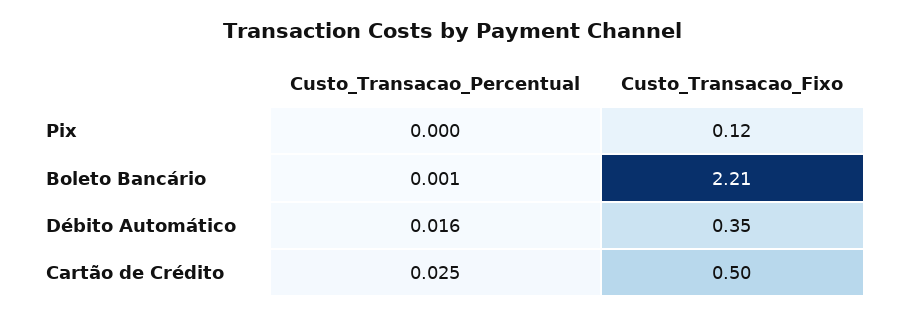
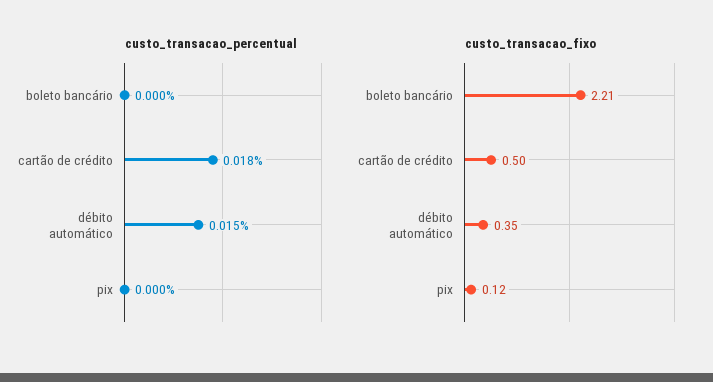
Custo_Transacao_Percentual, Boleto Bancário: 0.001 -> 0
Custo_Transacao_Percentual, Débito Automático: 0.016 -> 0.015
Custo_Transacao_Percentual, Cartão de Crédito: 0.025 -> 0.018

